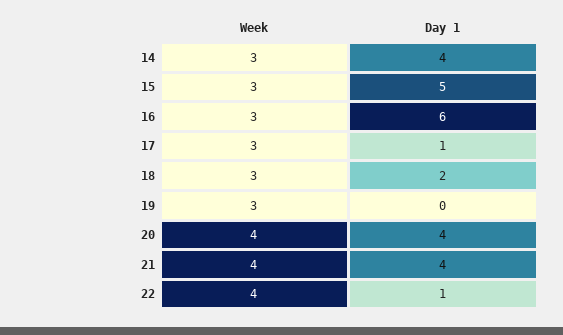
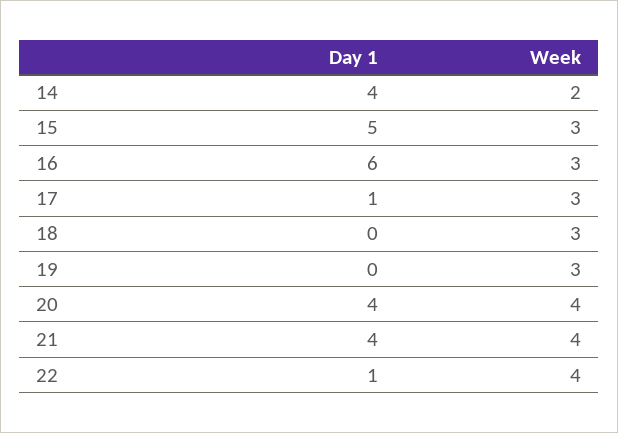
Week, 14: 3 -> 2
Day 1, 18: 2 -> 0

